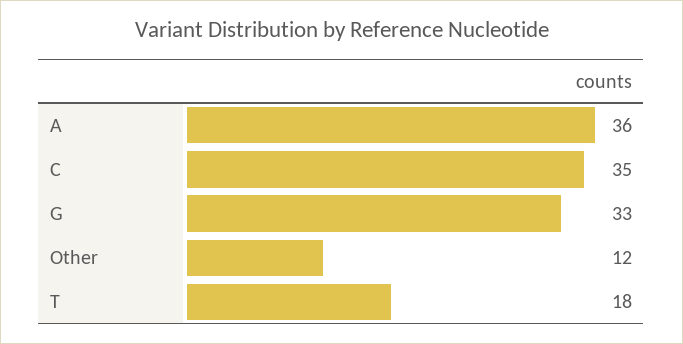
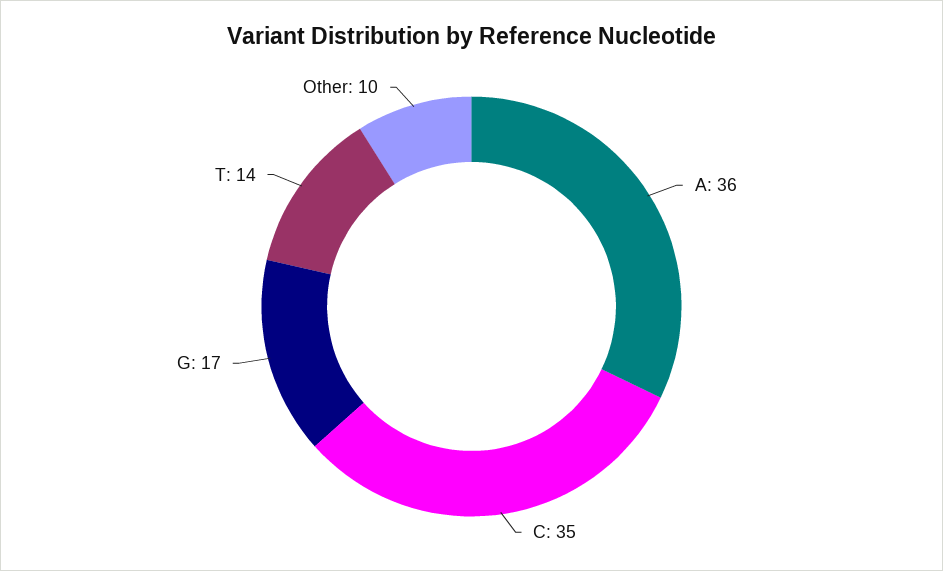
G: 33 -> 17
Other: 12 -> 10
T: 18 -> 14

